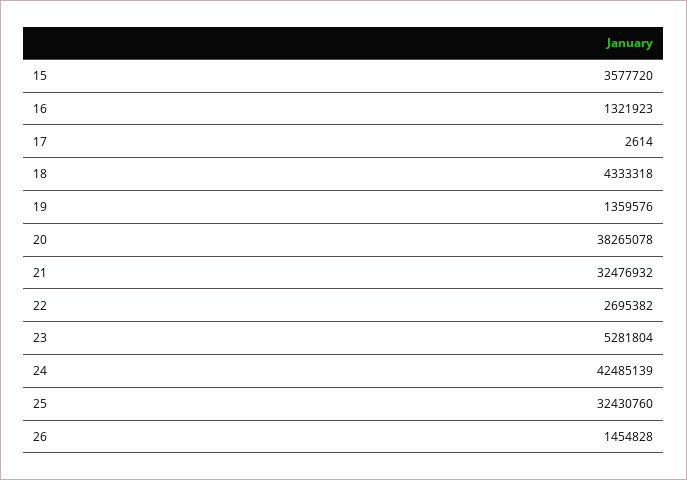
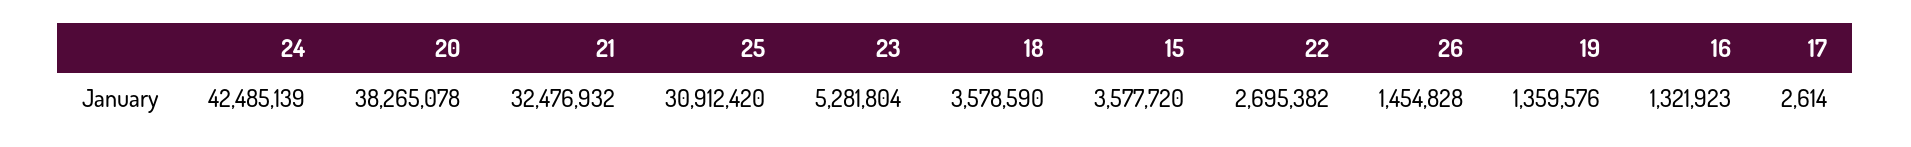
18: 4333318 -> 3578590
25: 32430760 -> 30912420

